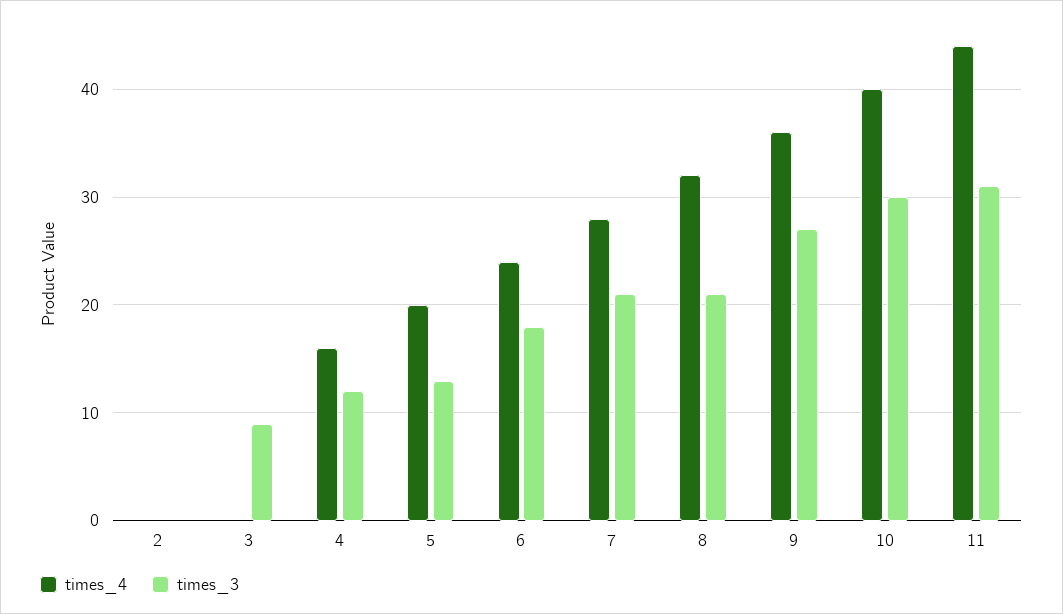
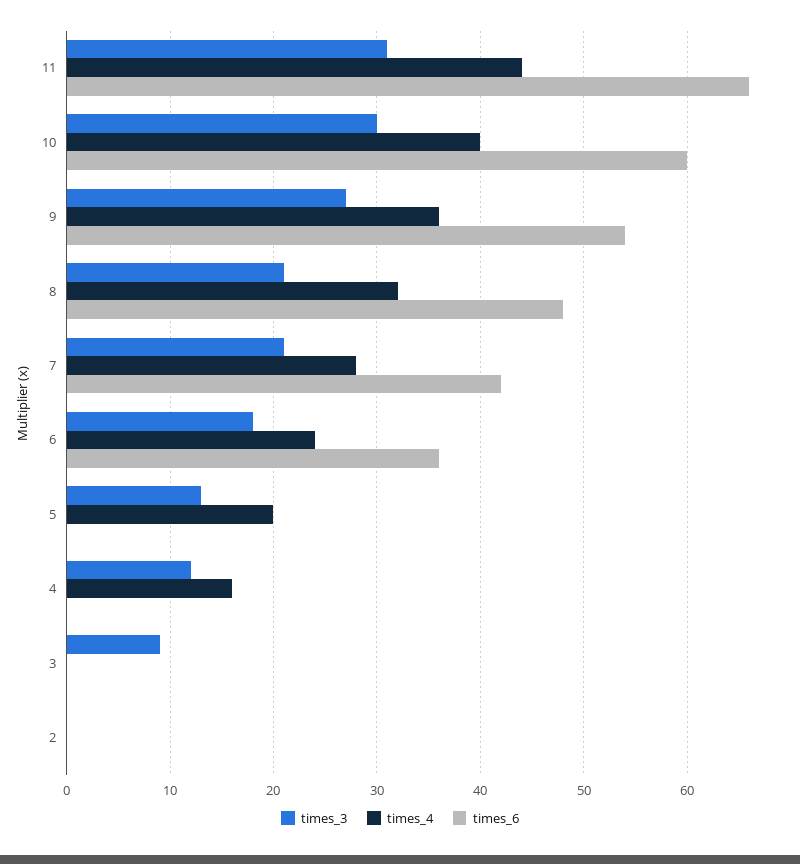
times_6, 11: none -> 66
times_6, 10: none -> 60
times_6, 9: none -> 54
times_6, 8: none -> 48
times_6, 7: none -> 42
times_6, 6: none -> 36
times_6, 5: none -> 0
times_6, 4: none -> 0
times_6, 3: none -> 0
times_6, 2: none -> 0

